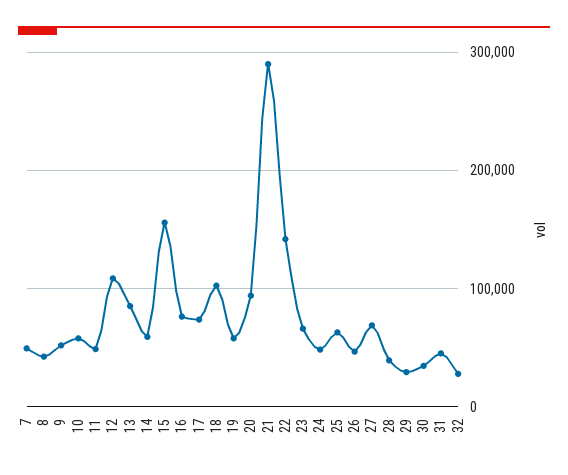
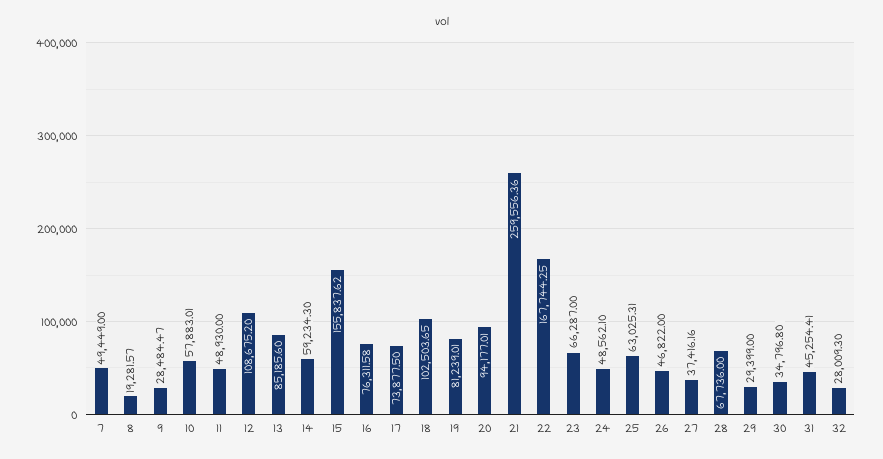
8: 40000 -> 19281.57
9: 50000 -> 28484.47
19: 60000 -> 81239.01
21: 290000 -> 259556.36
22: 140000 -> 167744.25
27: 70000 -> 37416.16
28: 40000 -> 67736

